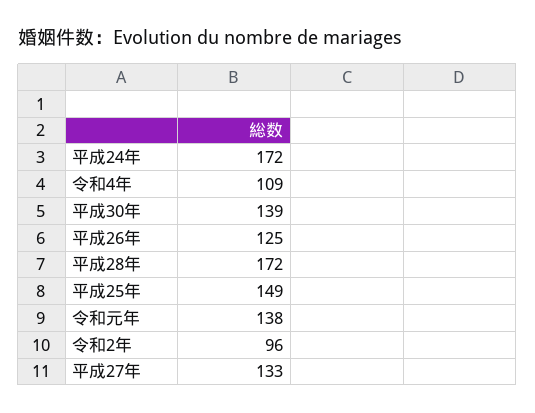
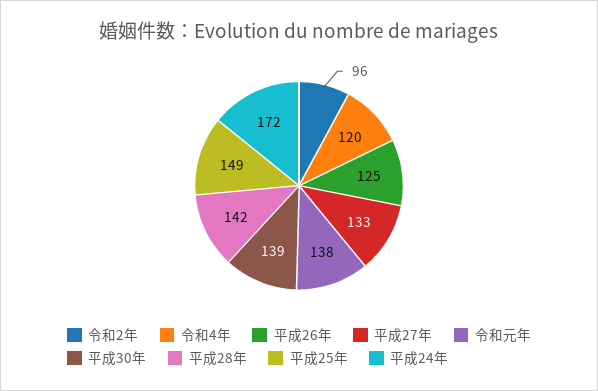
令和4年: 109 -> 120
平成28年: 172 -> 142

